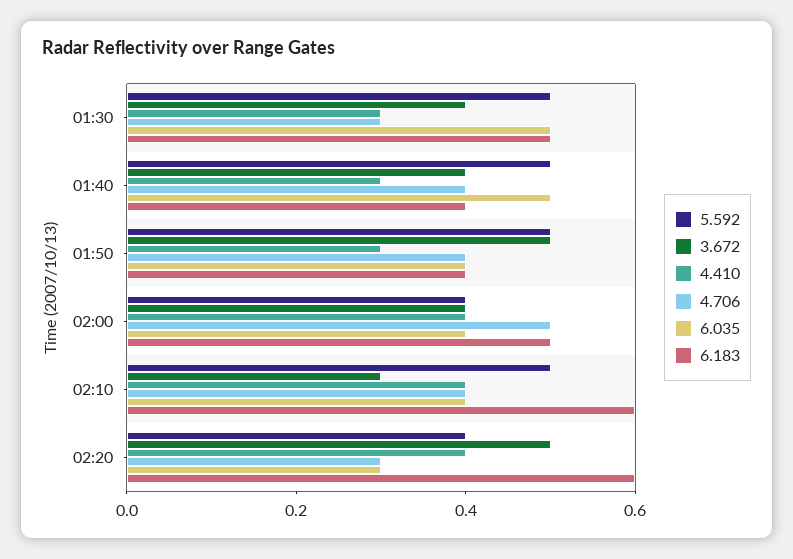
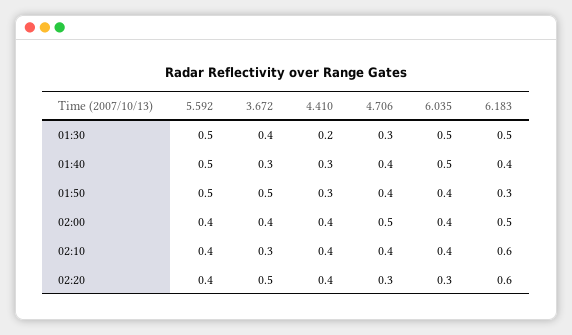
4.410, 01:30: 0.3 -> 0.2
3.672, 01:40: 0.4 -> 0.3
6.183, 01:50: 0.4 -> 0.3
5.592, 02:10: 0.5 -> 0.4

